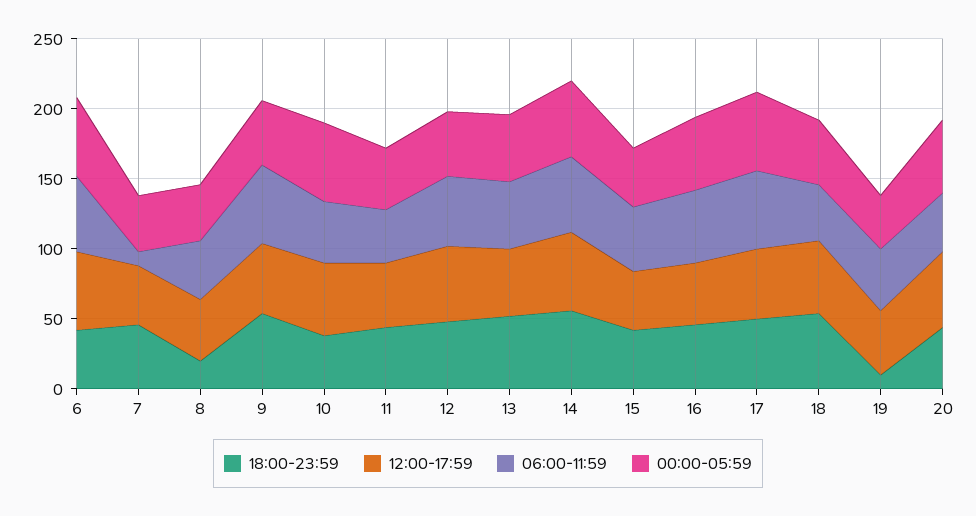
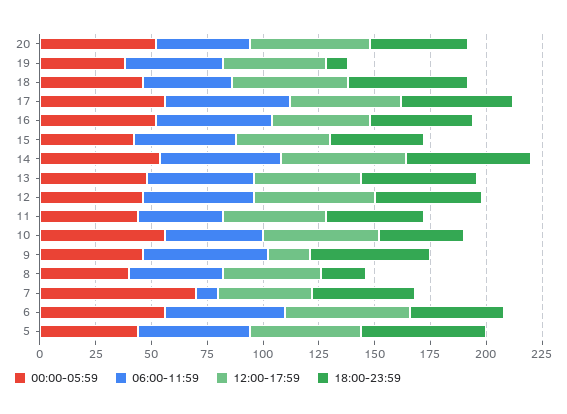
00:00-05:59, 7: 40 -> 70
12:00-17:59, 9: 50 -> 20
00:00-05:59, 5: none -> 45
06:00-11:59, 5: none -> 50
12:00-17:59, 5: none -> 50
18:00-23:59, 5: none -> 55

